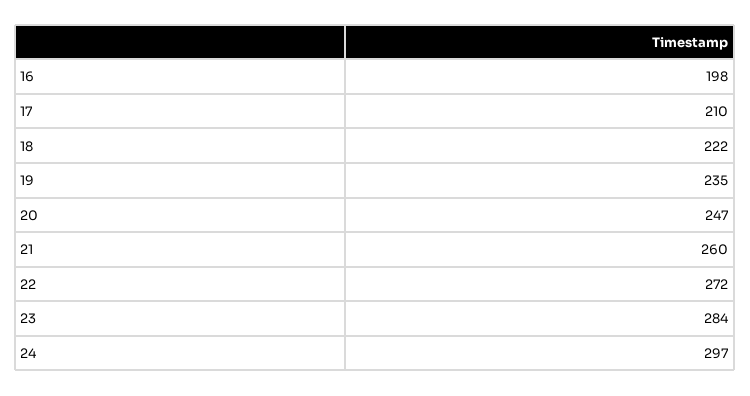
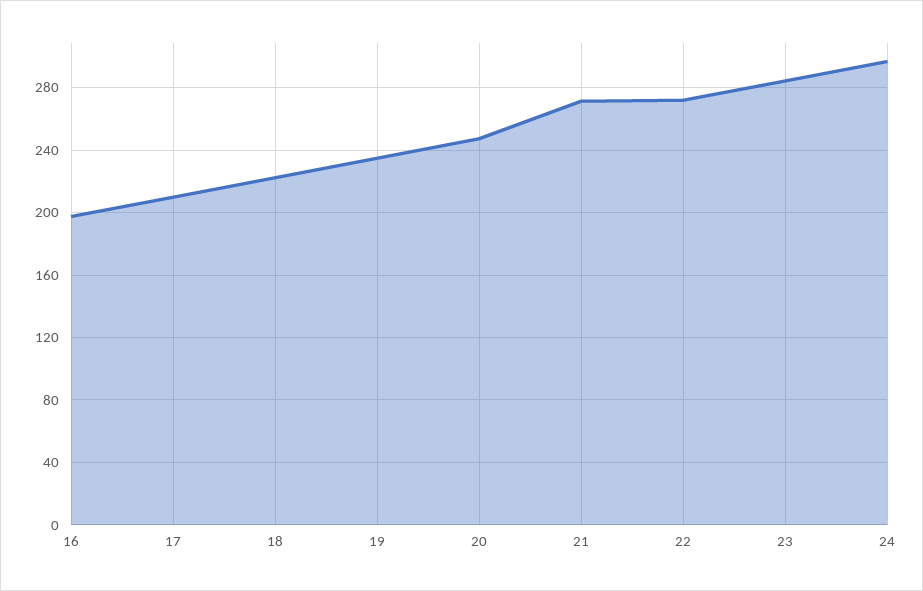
21: 260 -> 270

